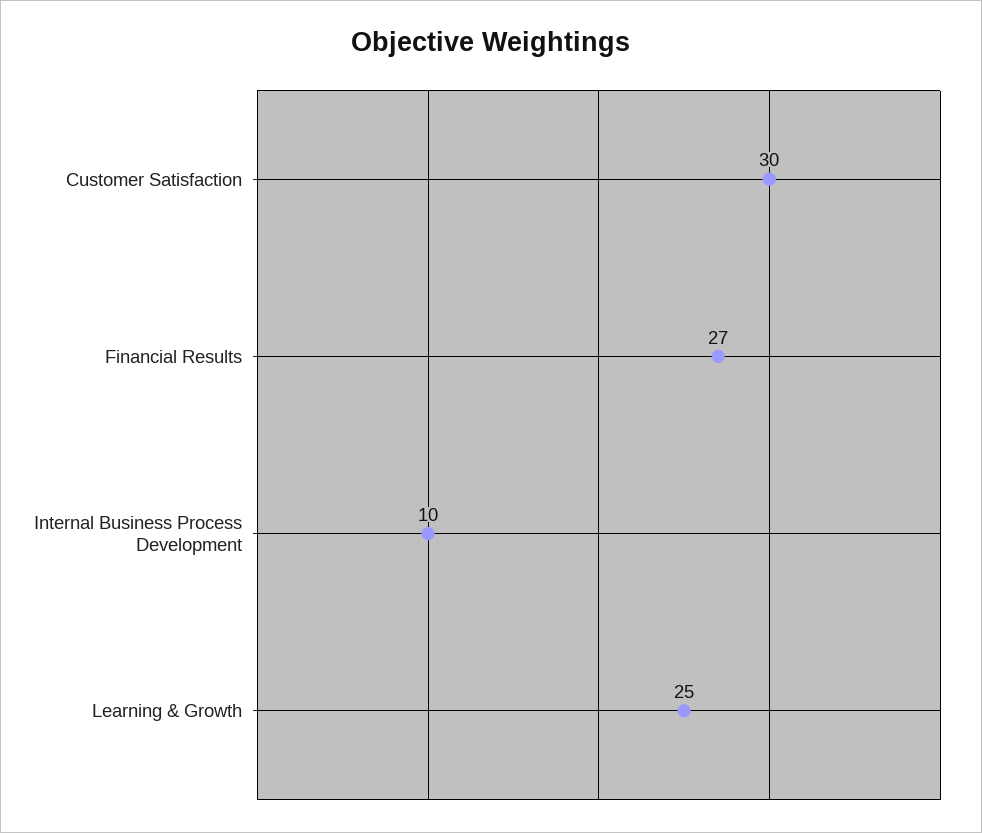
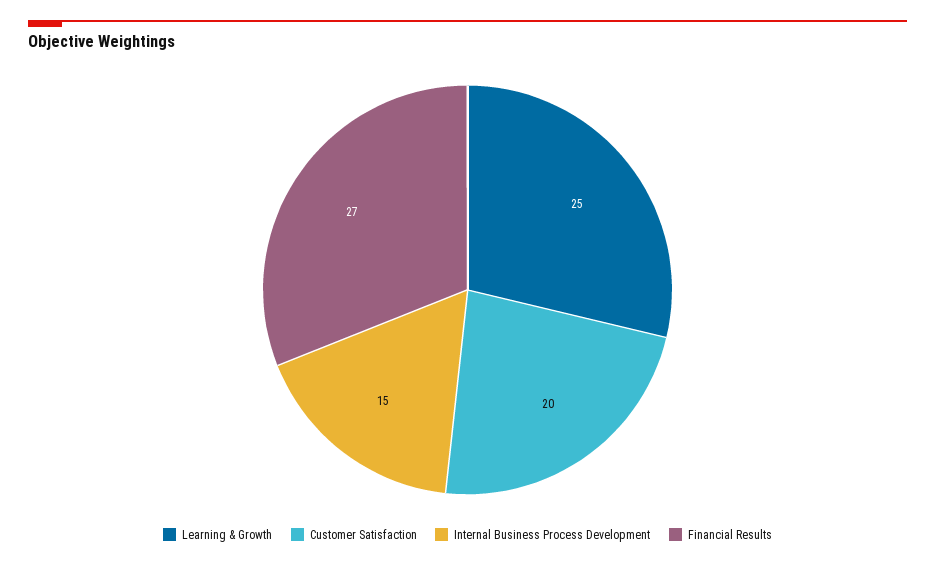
Customer Satisfaction: 30 -> 20
Internal Business Process Development: 10 -> 15

